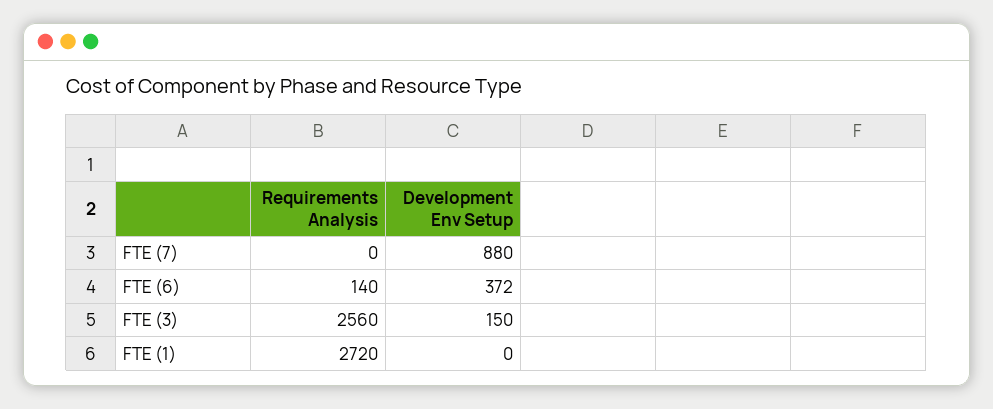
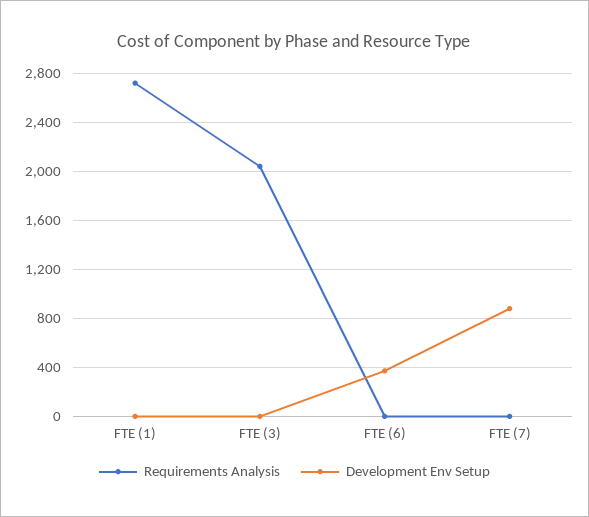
Requirements Analysis, FTE (6): 140 -> 0
Requirements Analysis, FTE (3): 2560 -> 2050
Development Env Setup, FTE (3): 150 -> 0

